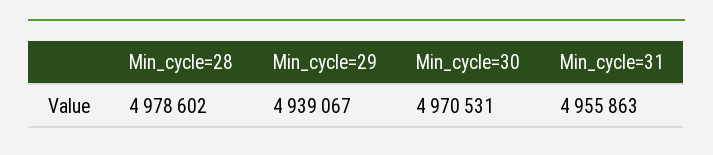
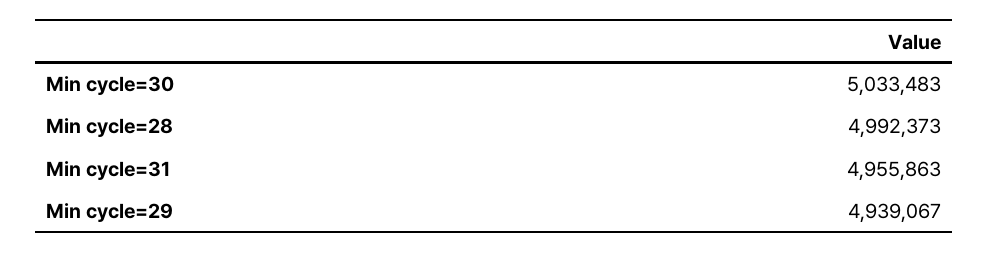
Min_cycle=28: 4978602 -> 4992373
Min_cycle=30: 4970531 -> 5033483

